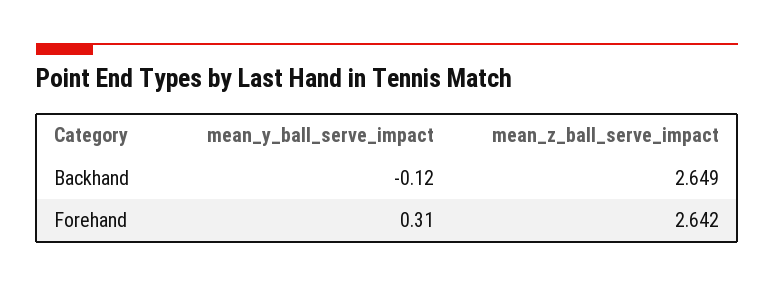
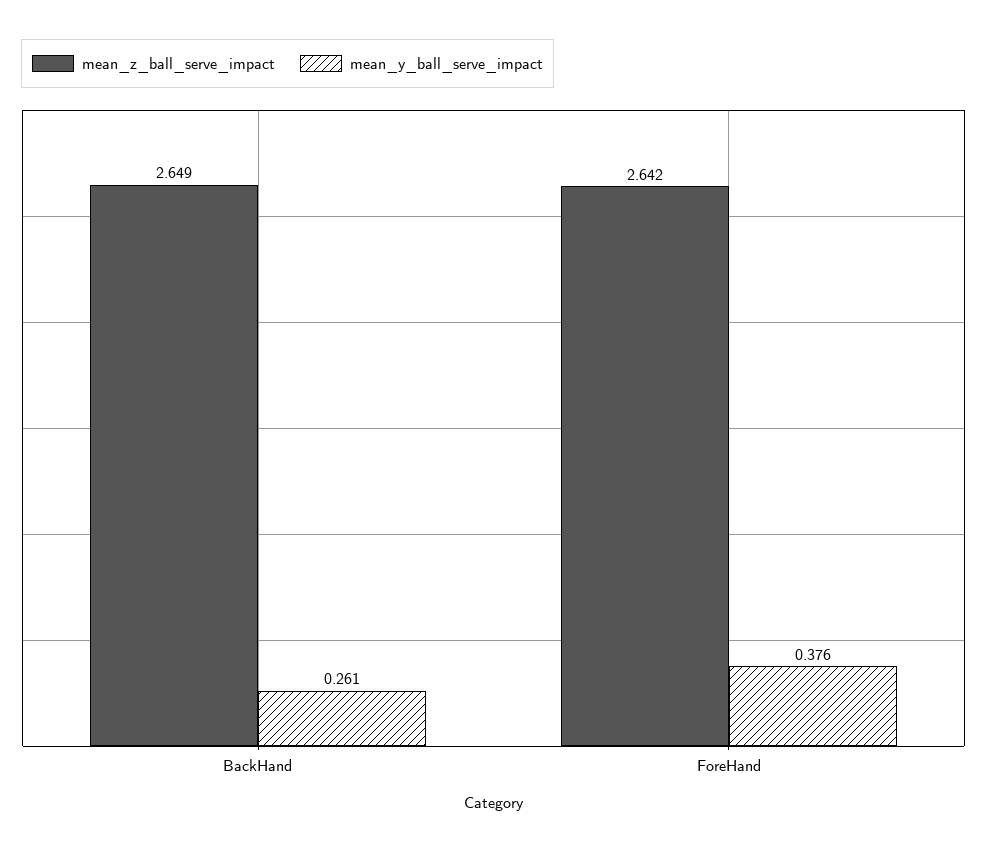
mean_y_ball_serve_impact, Backhand: -0.12 -> 0.261
mean_y_ball_serve_impact, Forehand: 0.31 -> 0.376

